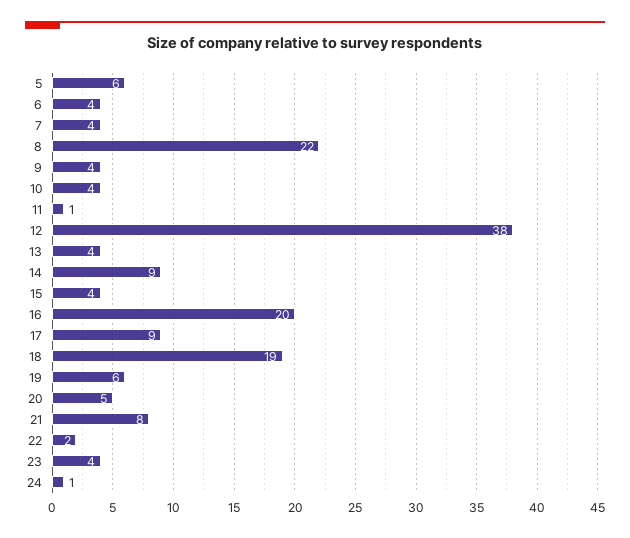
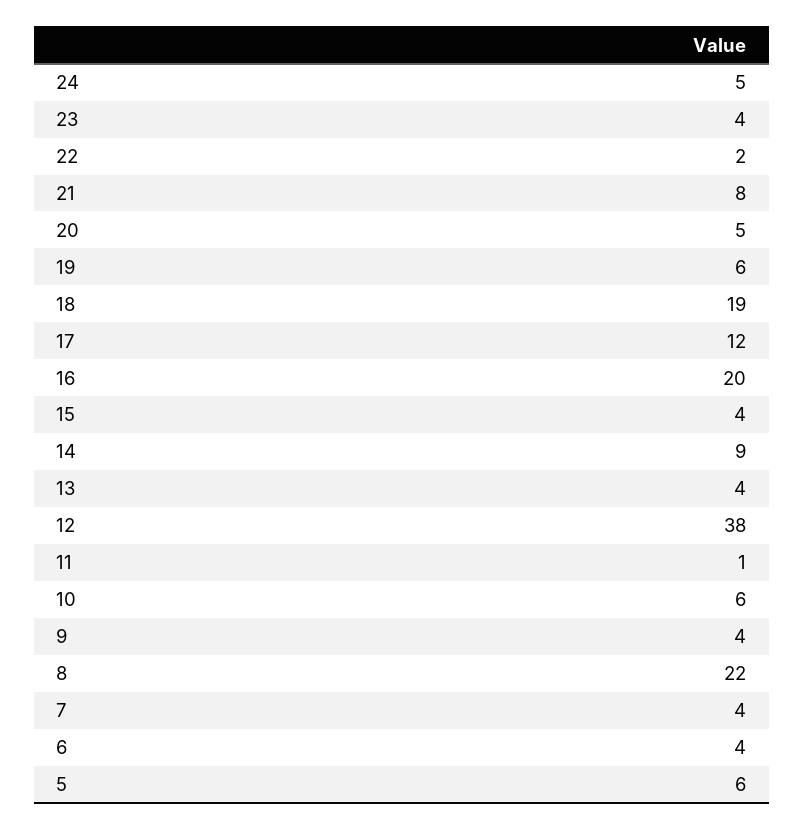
10: 4 -> 6
17: 9 -> 12
24: 1 -> 5

